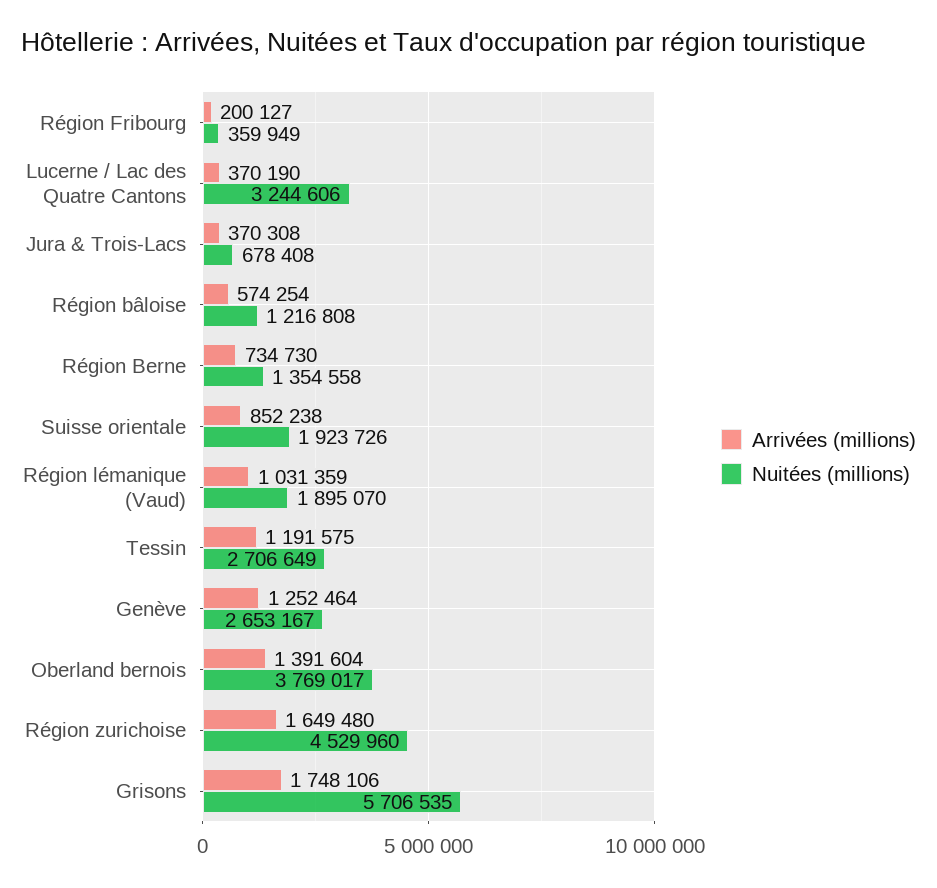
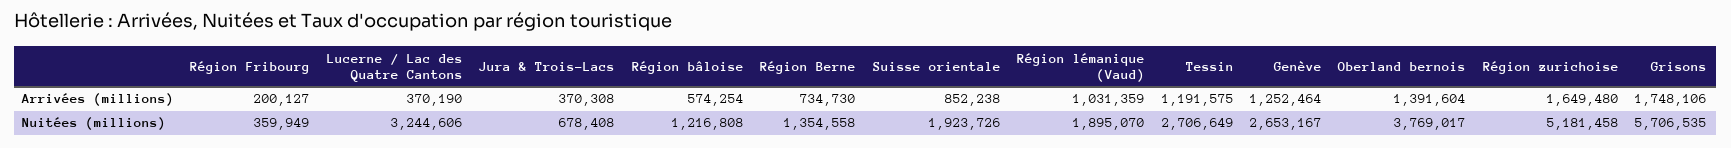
Nuitées (millions), Région zurichoise: 4529960 -> 5181458

